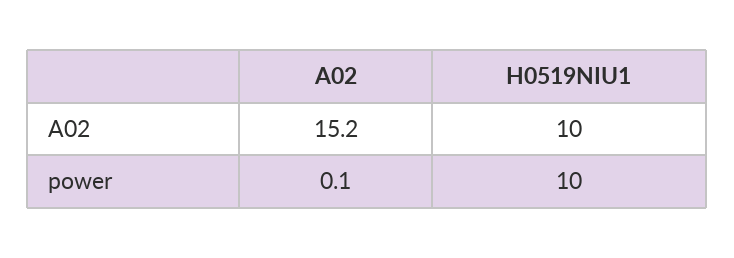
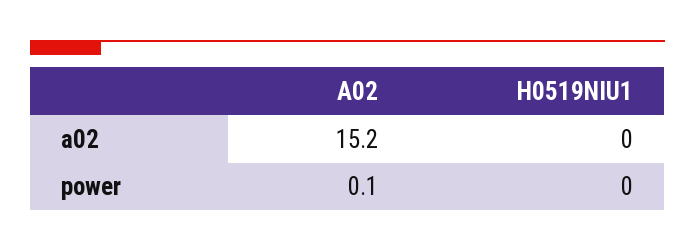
H0519NIU1, A02: 10 -> 0
H0519NIU1, power: 10 -> 0

